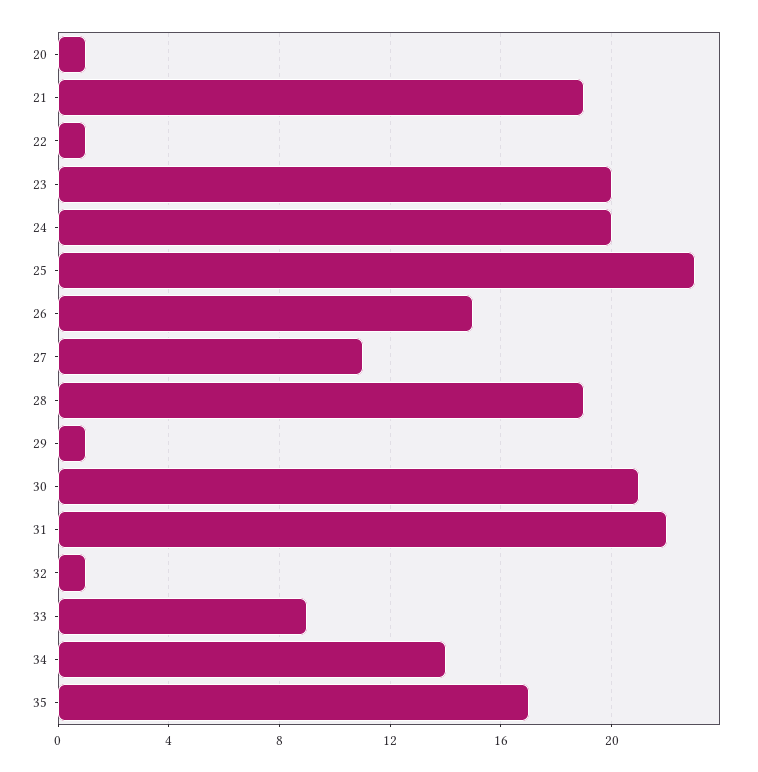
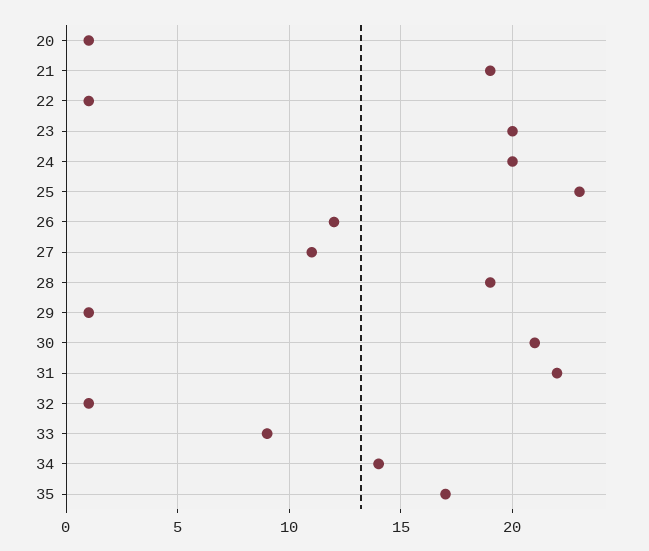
26: 15 -> 12

